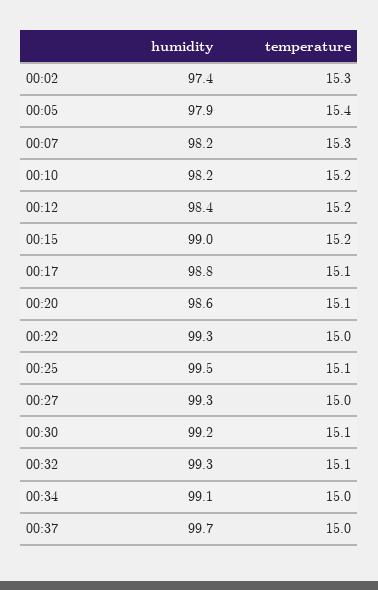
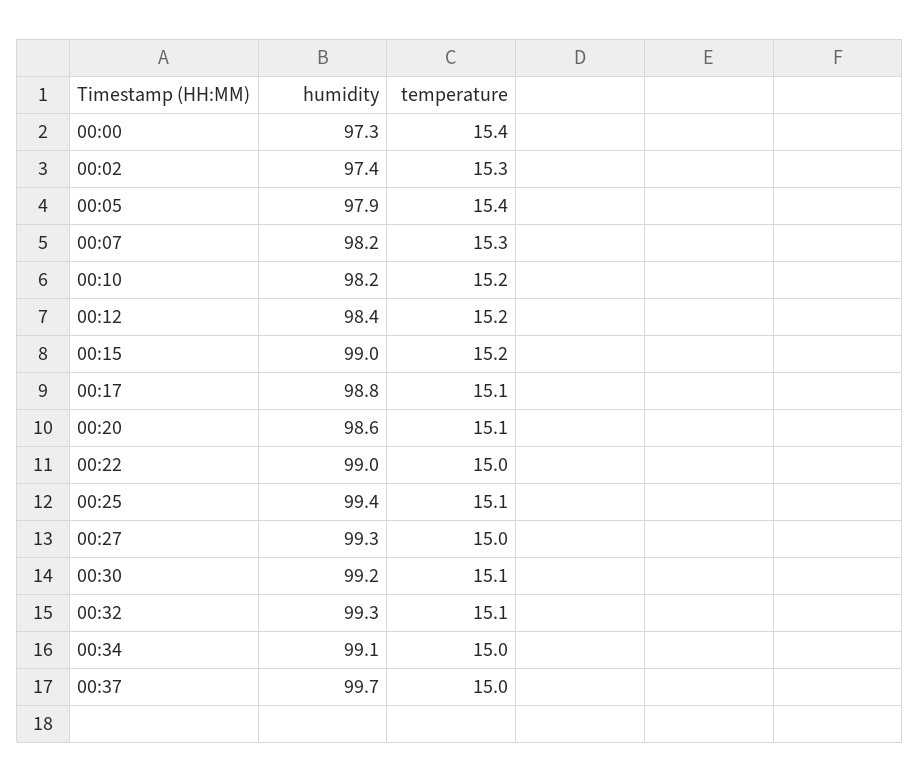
humidity, 00:22: 99.3 -> 99
humidity, 00:25: 99.5 -> 99.4
humidity, 00:00: none -> 97.3
temperature, 00:00: none -> 15.4

